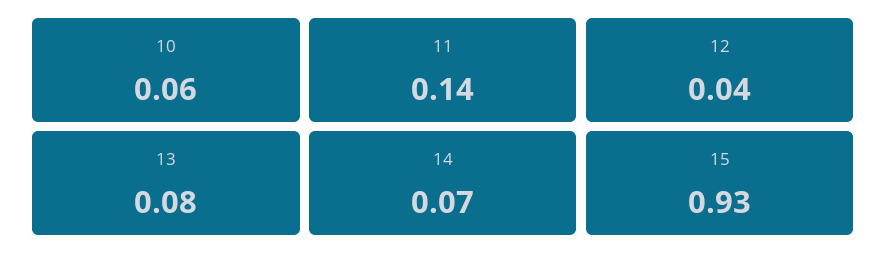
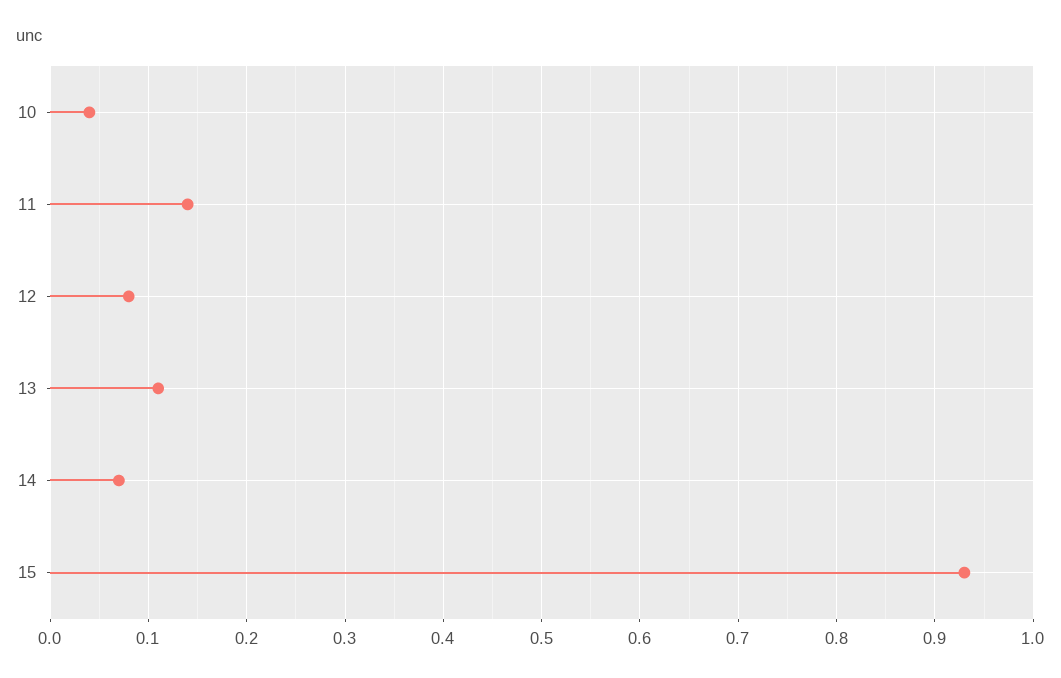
10: 0.06 -> 0.04
12: 0.04 -> 0.08
13: 0.08 -> 0.11

